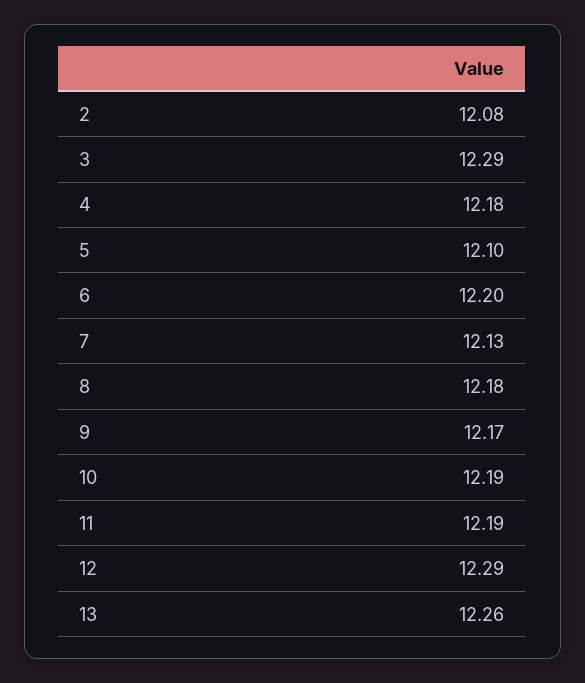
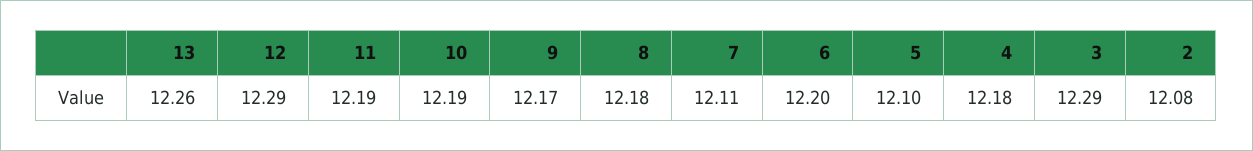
7: 12.13 -> 12.11

